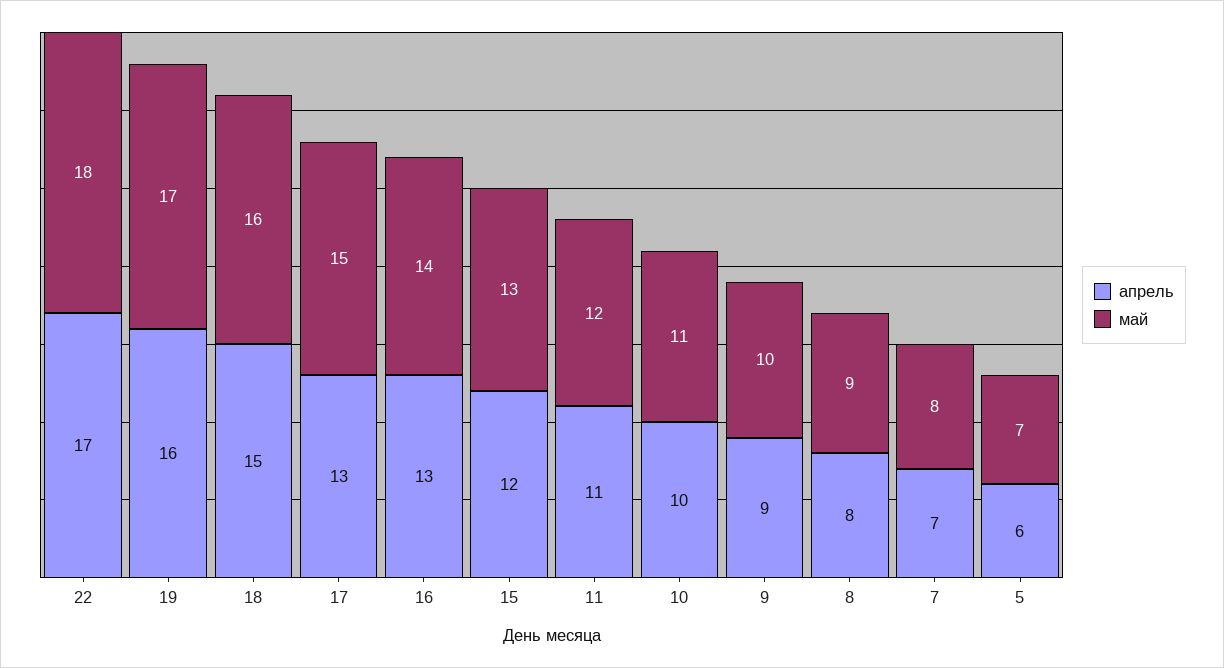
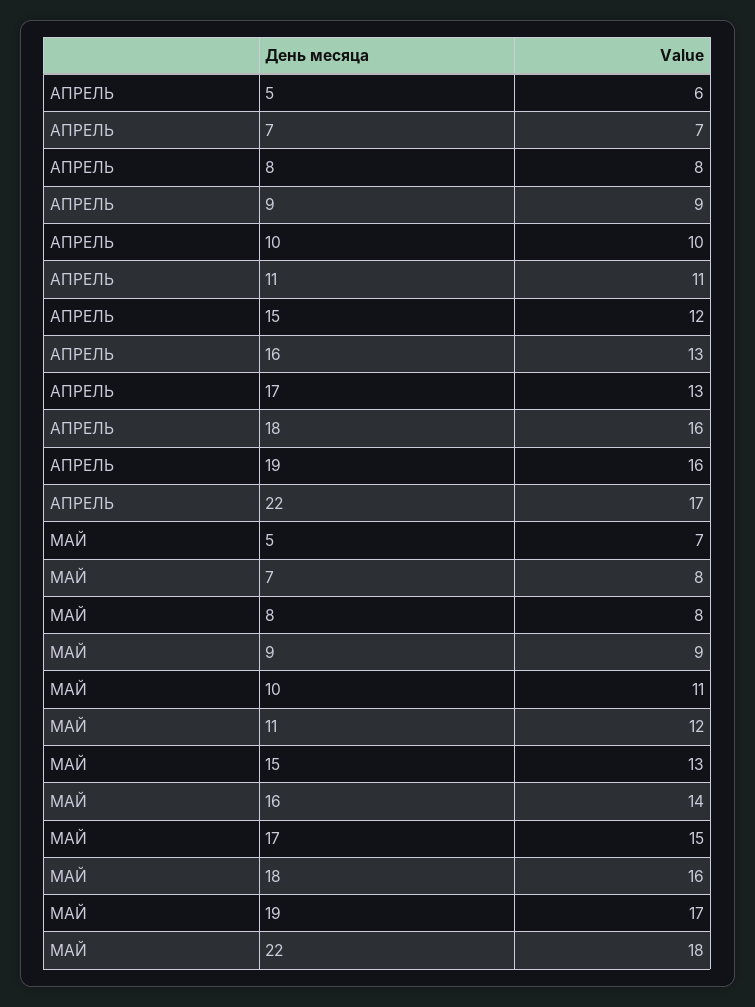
апрель, 18: 15 -> 16
май, 9: 10 -> 9
май, 8: 9 -> 8

